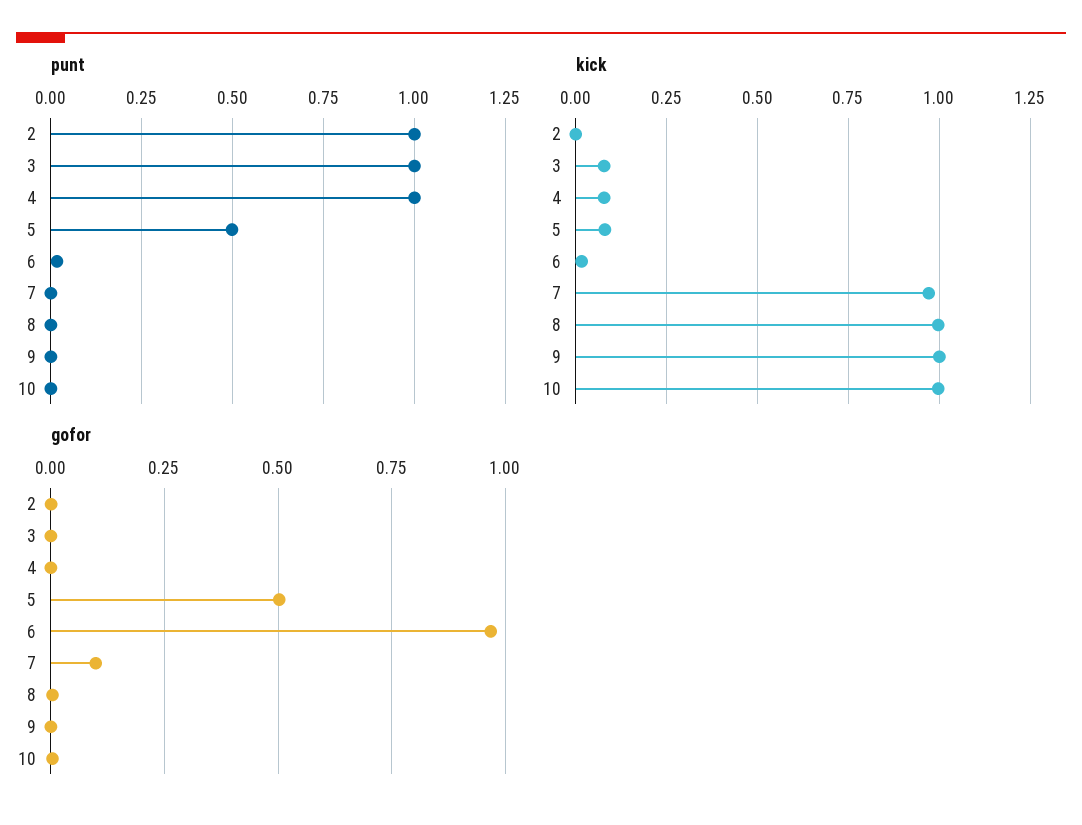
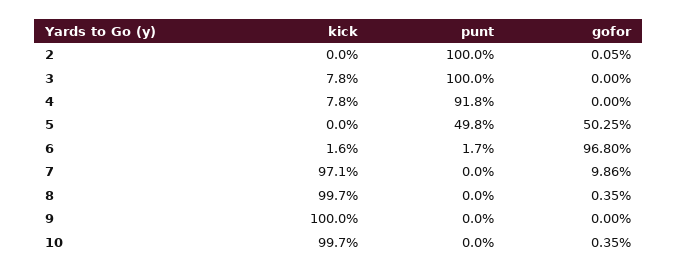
punt, 4: 1 -> 0.918
kick, 5: 0.075 -> 0

